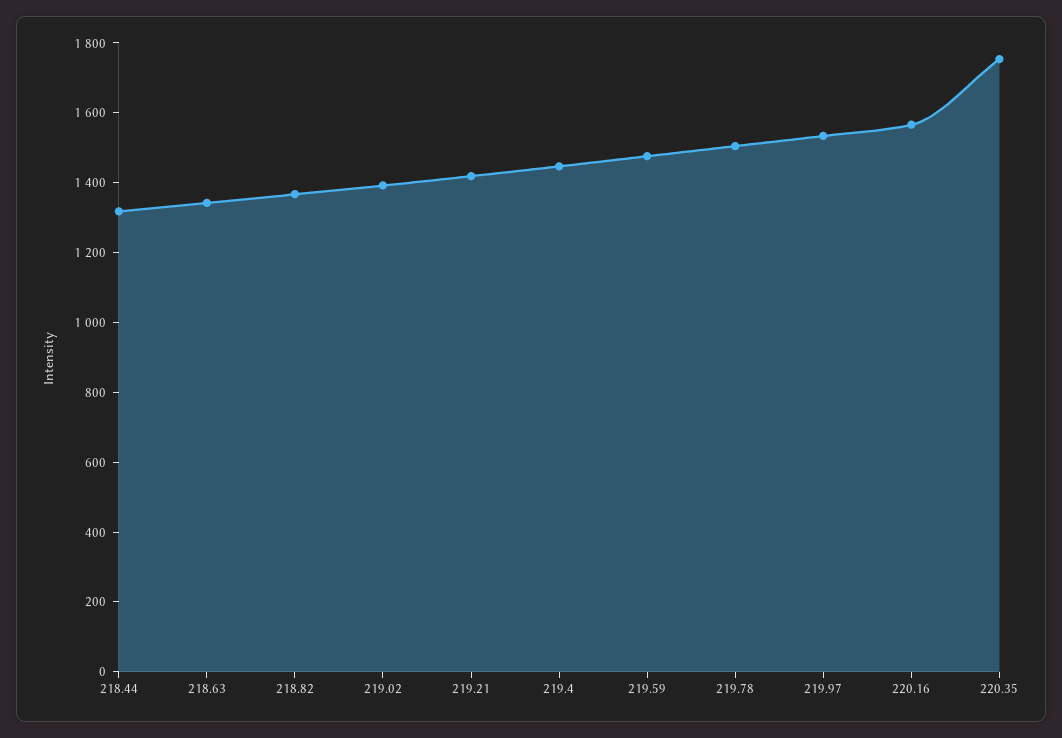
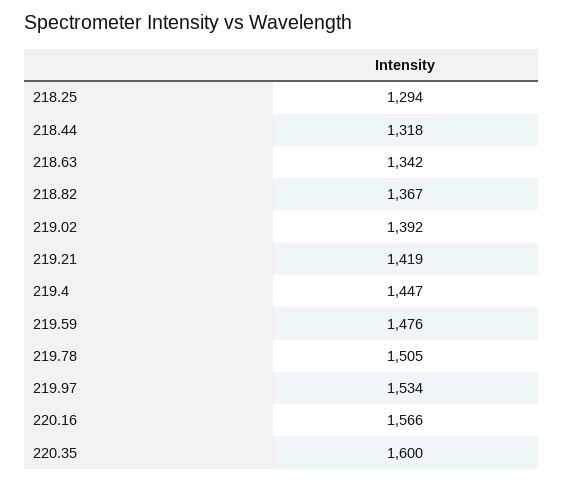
220.35: 1750 -> 1600
218.25: none -> 1294

